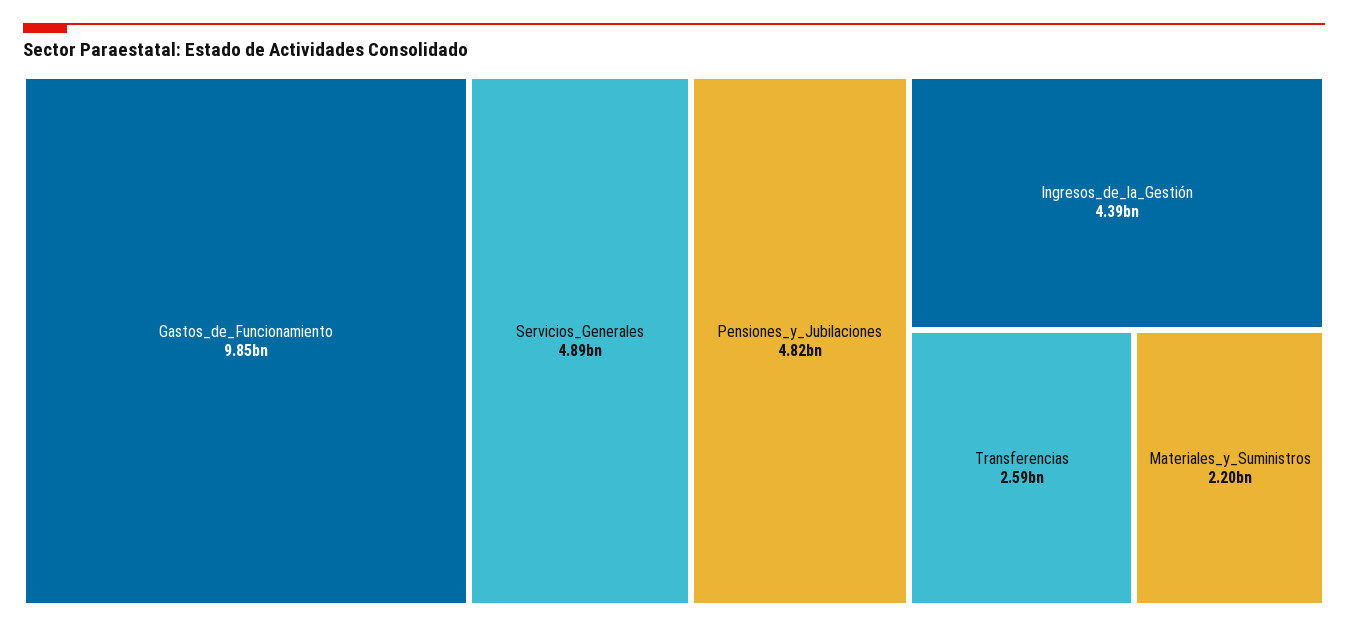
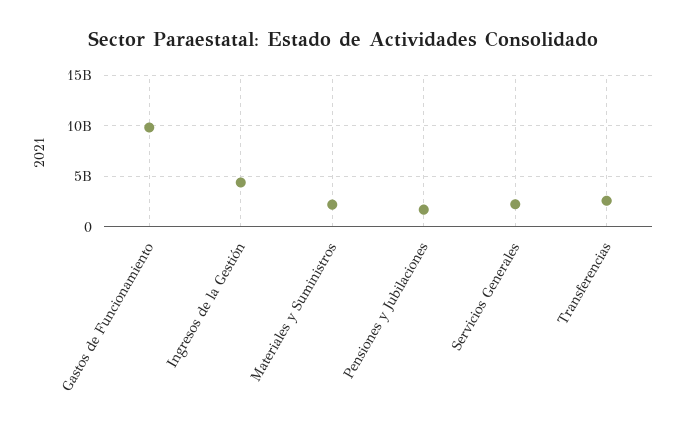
Servicios_Generales: 4890000000 -> 2000000000
Pensiones_y_Jubilaciones: 4820000000 -> 2000000000

